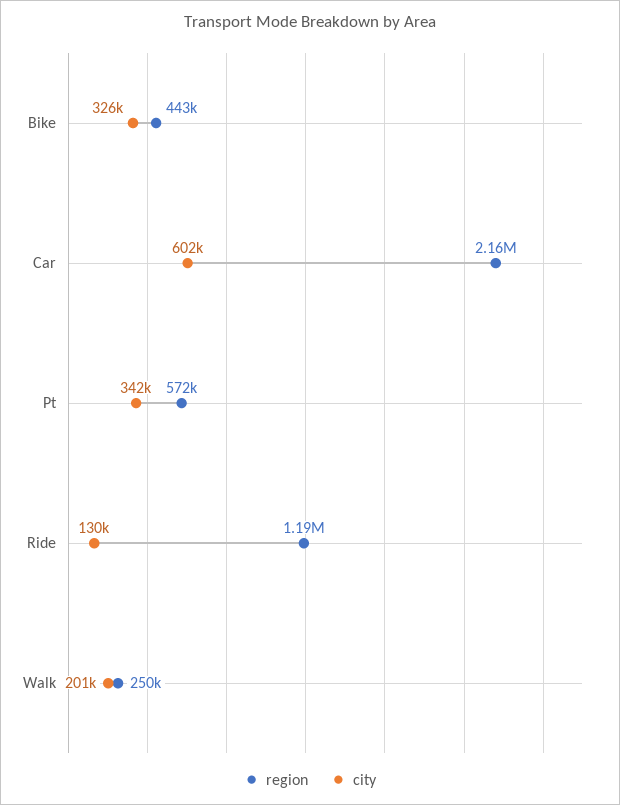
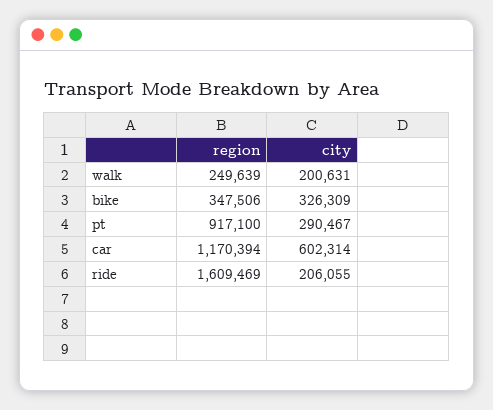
region, Bike: 443000 -> 347506
region, Car: 2160000 -> 1170394
region, Pt: 572000 -> 917100
city, Pt: 342000 -> 290467
region, Ride: 1190000 -> 1609469
city, Ride: 130000 -> 206055

